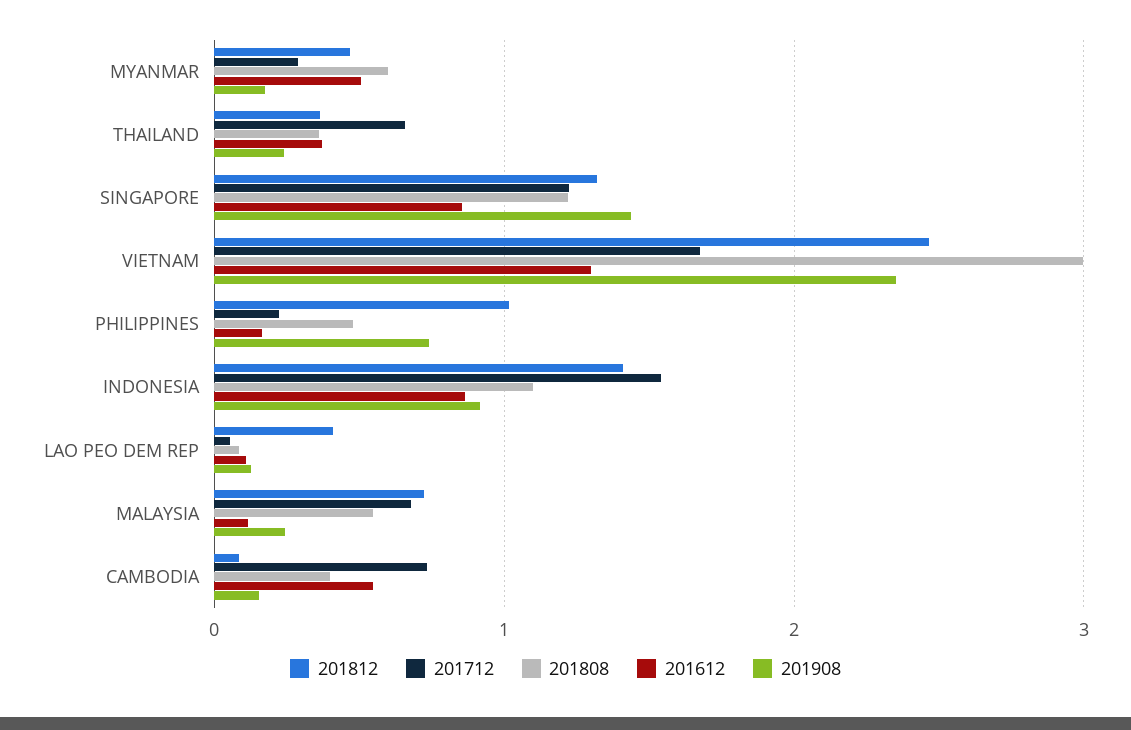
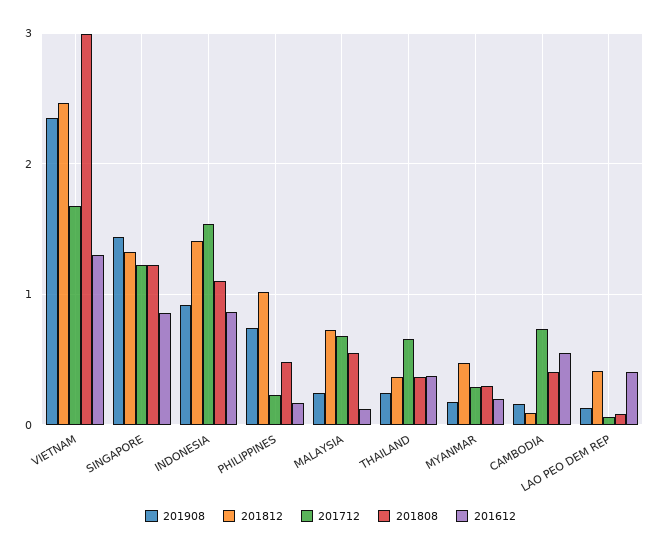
201808, MYANMAR: 0.6 -> 0.3
201612, MYANMAR: 0.5 -> 0.2
201612, LAO PEO DEM REP: 0.1 -> 0.4

